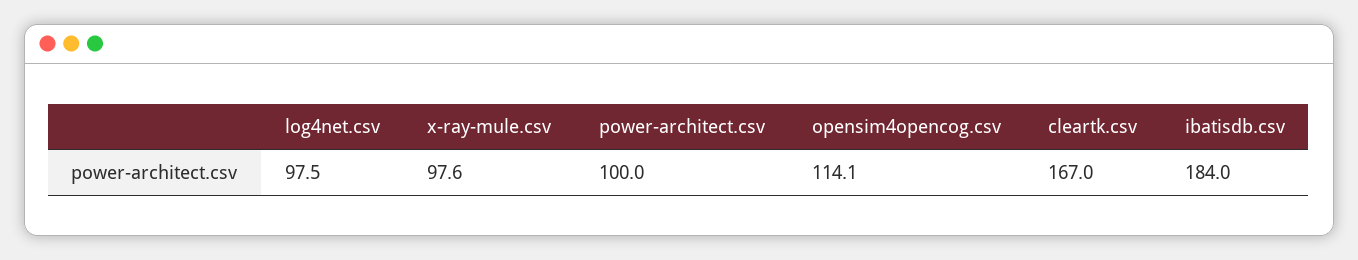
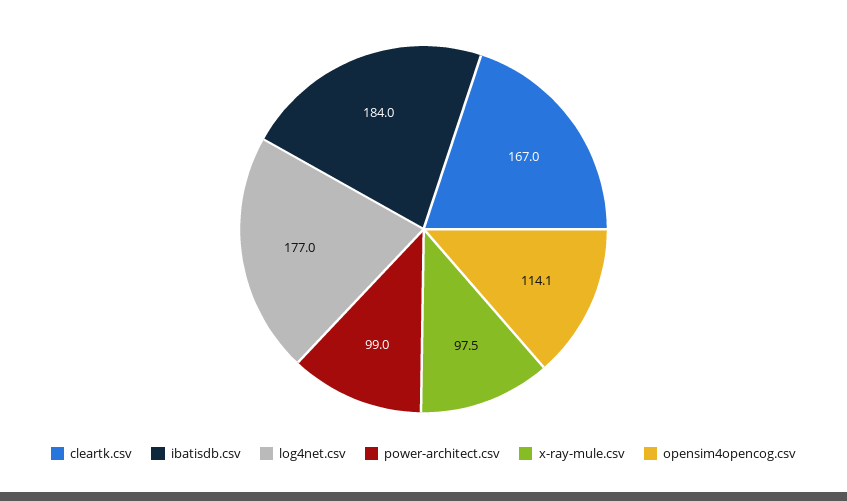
log4net.csv: 97.5 -> 177
x-ray-mule.csv: 97.6 -> 97.5
power-architect.csv: 100 -> 99

